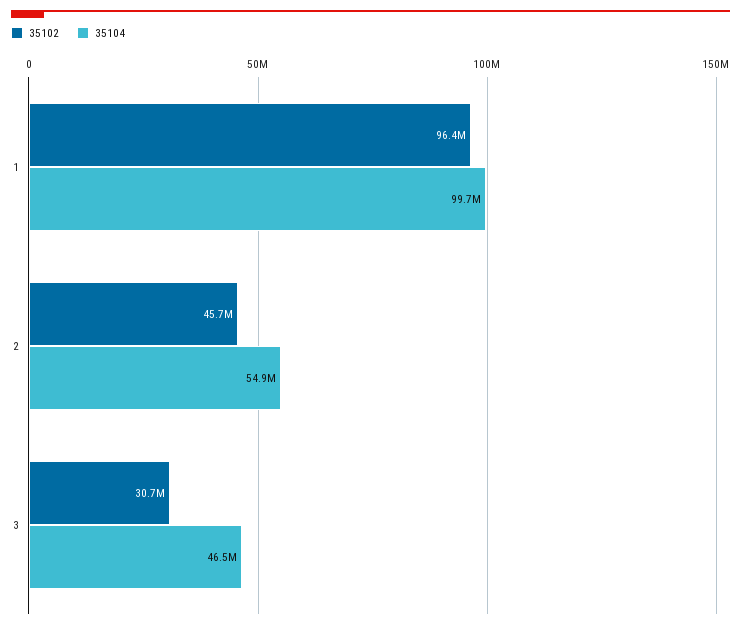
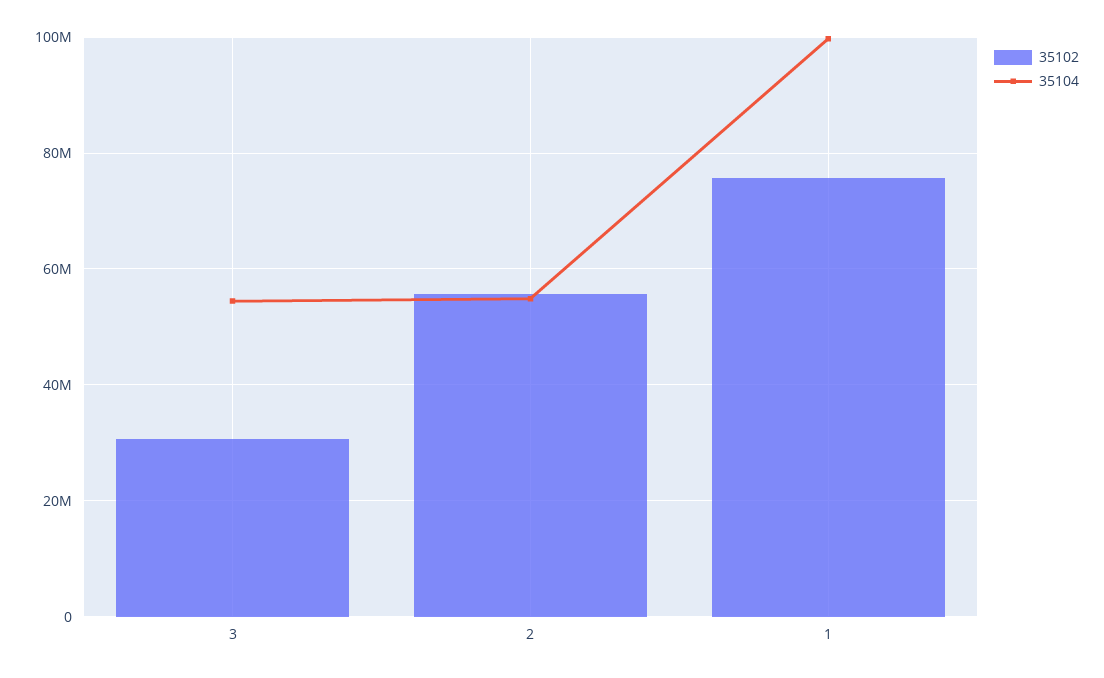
35102, 1: 96400000 -> 76000000
35102, 2: 45700000 -> 56000000
35104, 3: 46500000 -> 54000000

